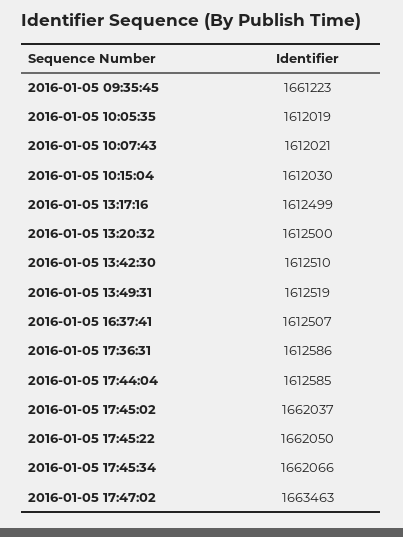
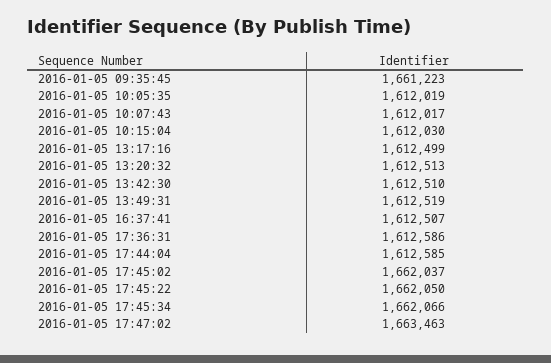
2016-01-05 10:07:43: 1612021 -> 1612017
2016-01-05 13:20:32: 1612500 -> 1612513

